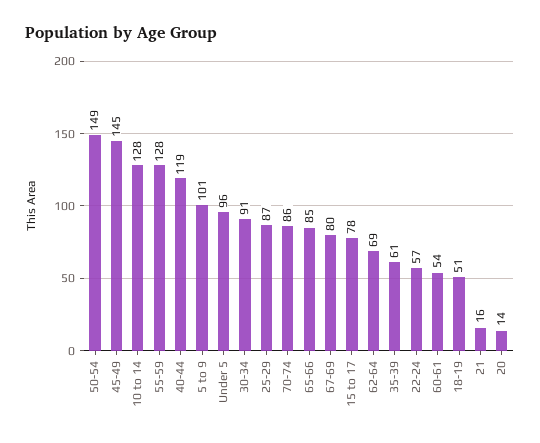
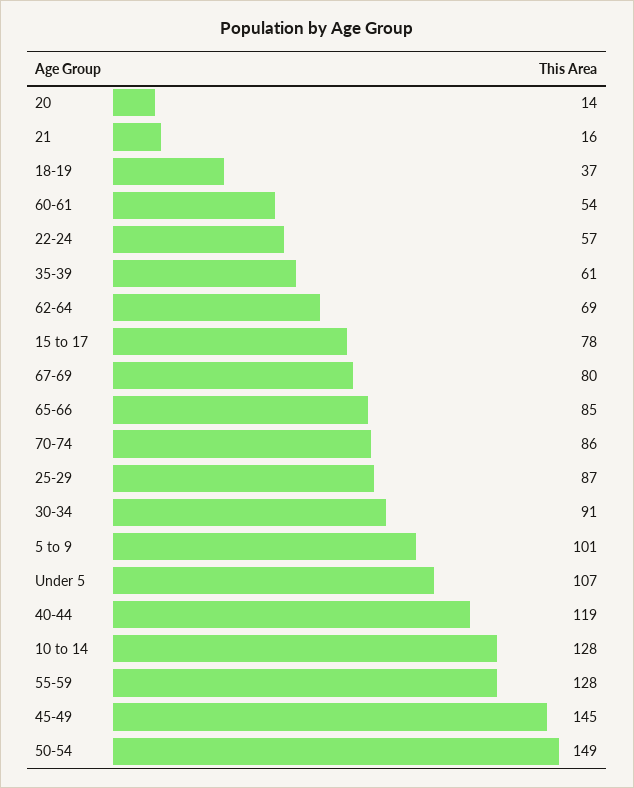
Under 5: 96 -> 107
18-19: 51 -> 37

